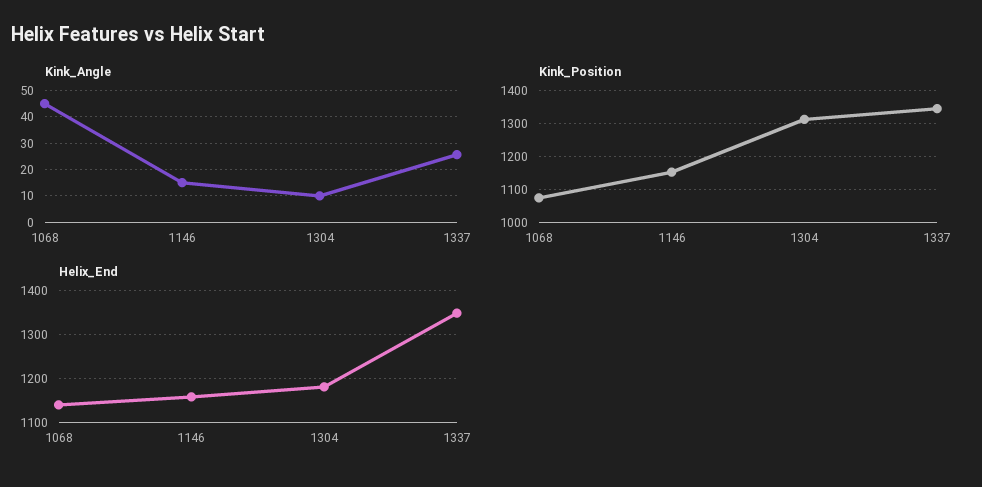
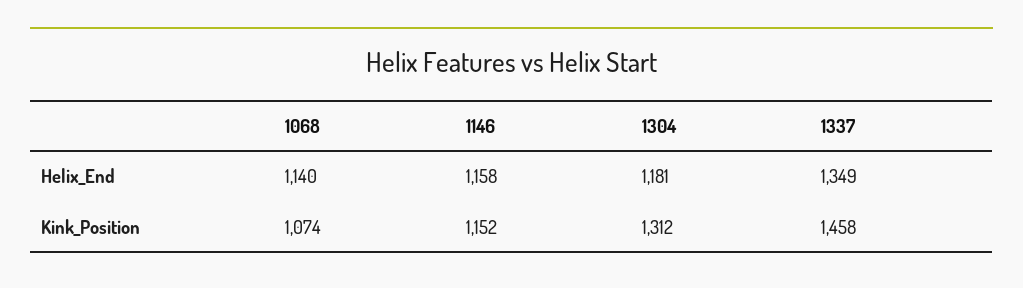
Kink_Angle, 1068: 45 -> none
Kink_Angle, 1146: 15 -> none
Kink_Angle, 1304: 10 -> none
Kink_Angle, 1337: 25 -> none
Kink_Position, 1337: 1340 -> 1458

